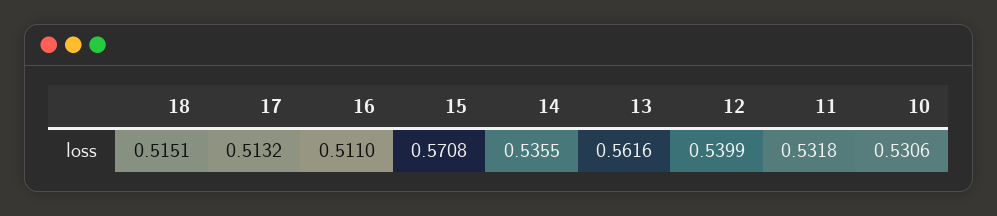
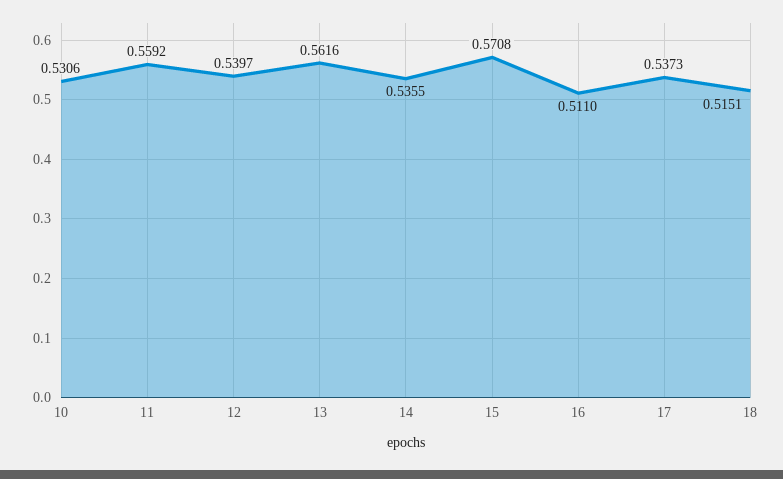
17: 0.5132 -> 0.5373
12: 0.5399 -> 0.5397
11: 0.5318 -> 0.5592

